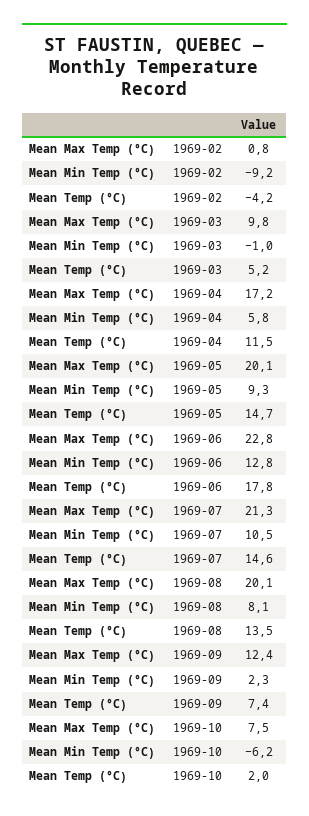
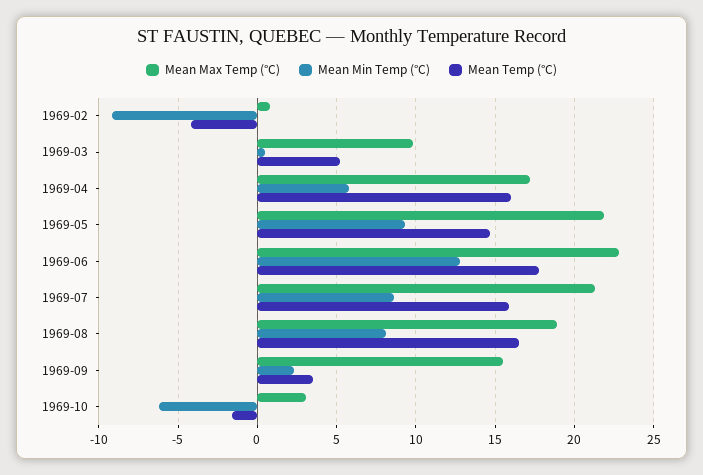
Mean Min Temp (°C), 1969-03: -1 -> 0.5
Mean Temp (°C), 1969-04: 11.5 -> 16
Mean Max Temp (°C), 1969-05: 20.1 -> 22
Mean Min Temp (°C), 1969-07: 10.5 -> 8.5
Mean Temp (°C), 1969-07: 14.6 -> 16
Mean Max Temp (°C), 1969-08: 20.1 -> 19
Mean Temp (°C), 1969-08: 13.5 -> 16.5
Mean Max Temp (°C), 1969-09: 12.4 -> 15.5
Mean Temp (°C), 1969-09: 7.4 -> 3.5
Mean Max Temp (°C), 1969-10: 7.5 -> 3
Mean Temp (°C), 1969-10: 2 -> -1.5

